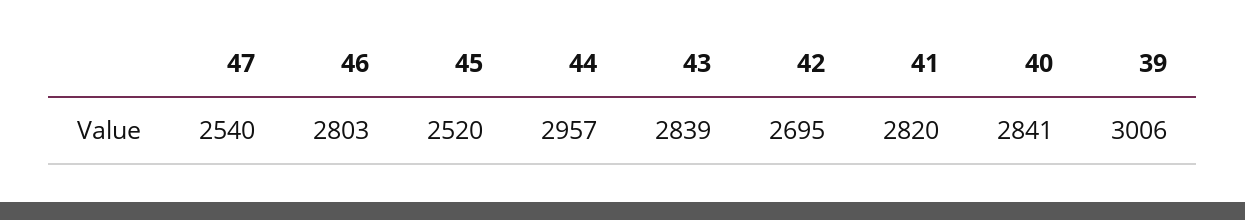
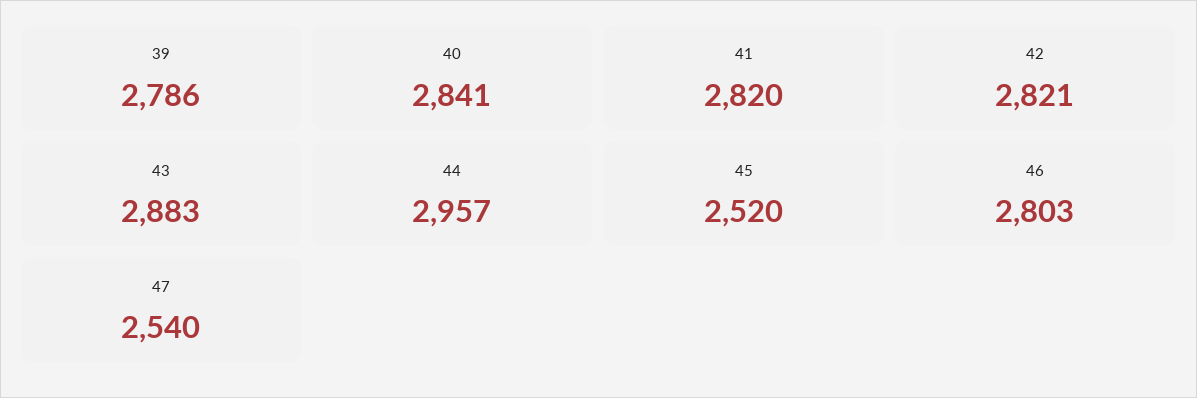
43: 2839 -> 2883
42: 2695 -> 2821
39: 3006 -> 2786

